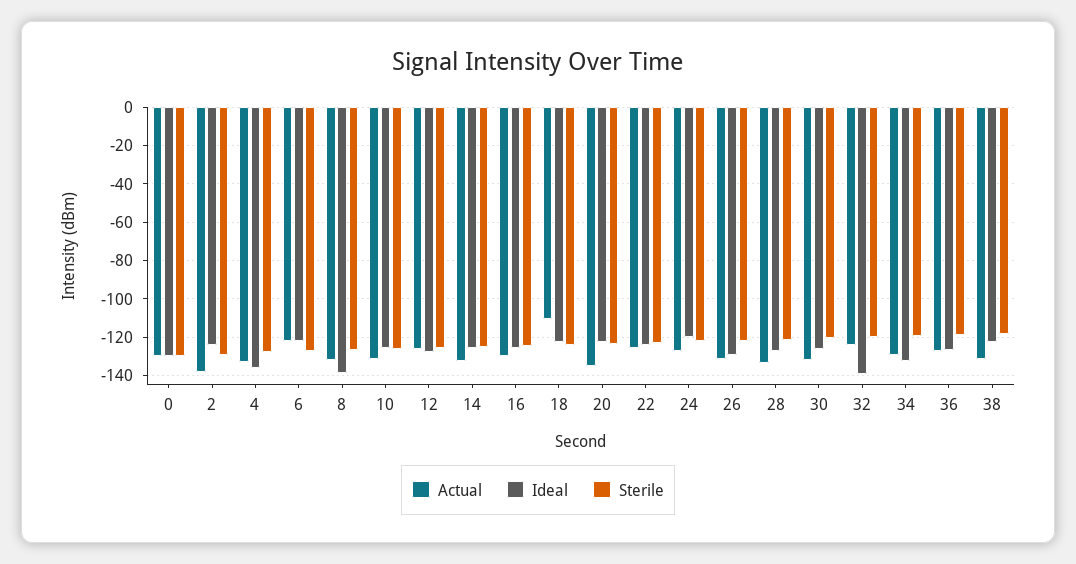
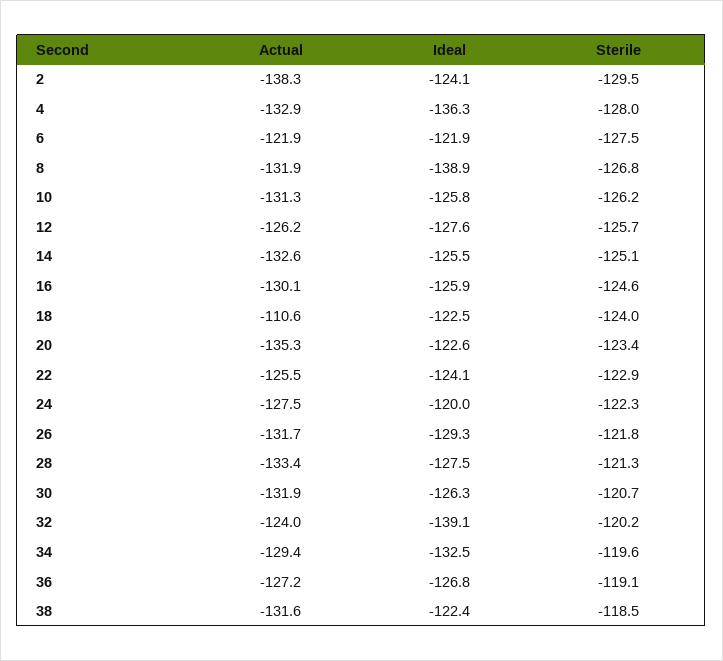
Actual, 0: -130 -> none
Ideal, 0: -130 -> none
Sterile, 0: -130 -> none

